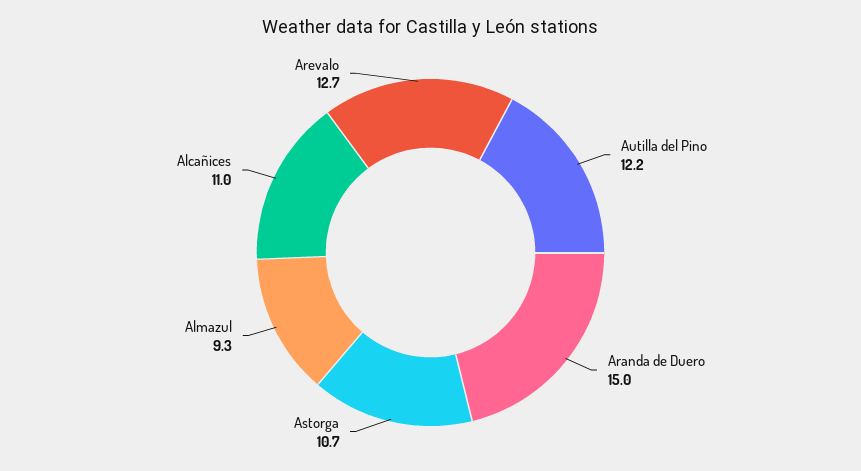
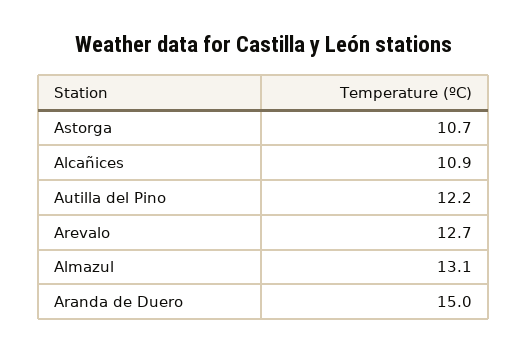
Almazul: 9.3 -> 13.1
Alcañices: 11 -> 10.9

